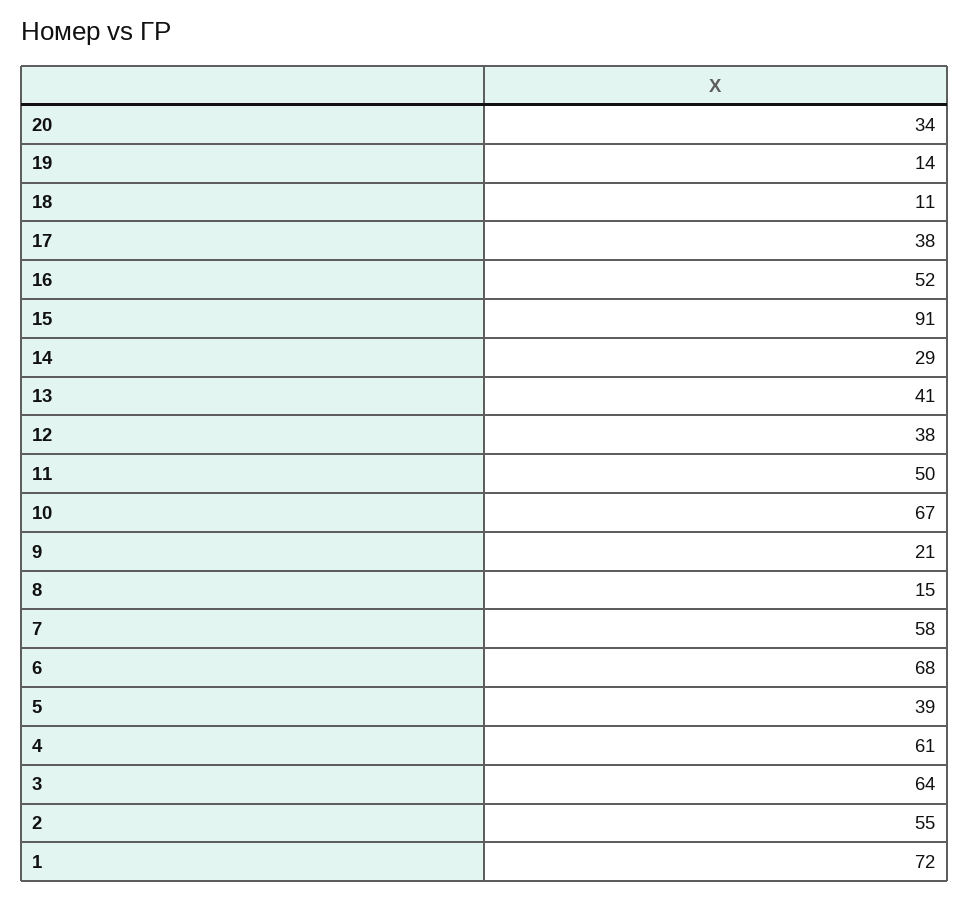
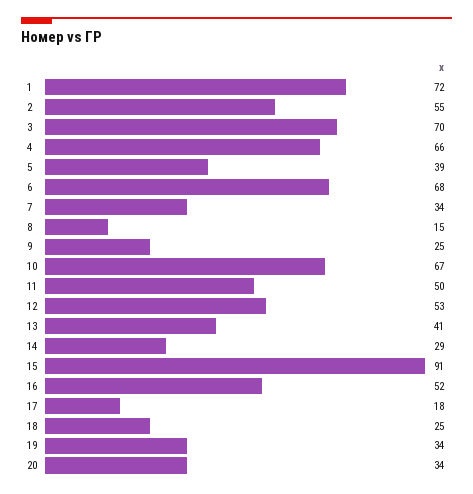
19: 14 -> 34
18: 11 -> 25
17: 38 -> 18
12: 38 -> 53
9: 21 -> 25
7: 58 -> 34
4: 61 -> 66
3: 64 -> 70

